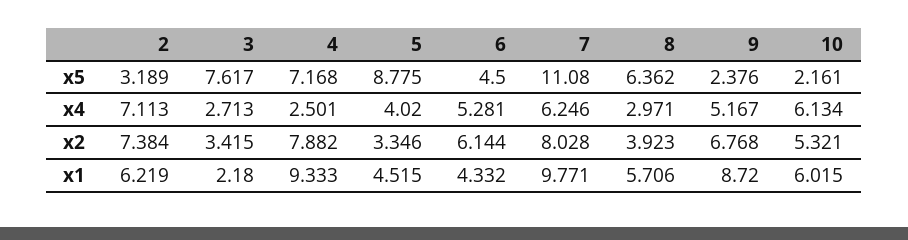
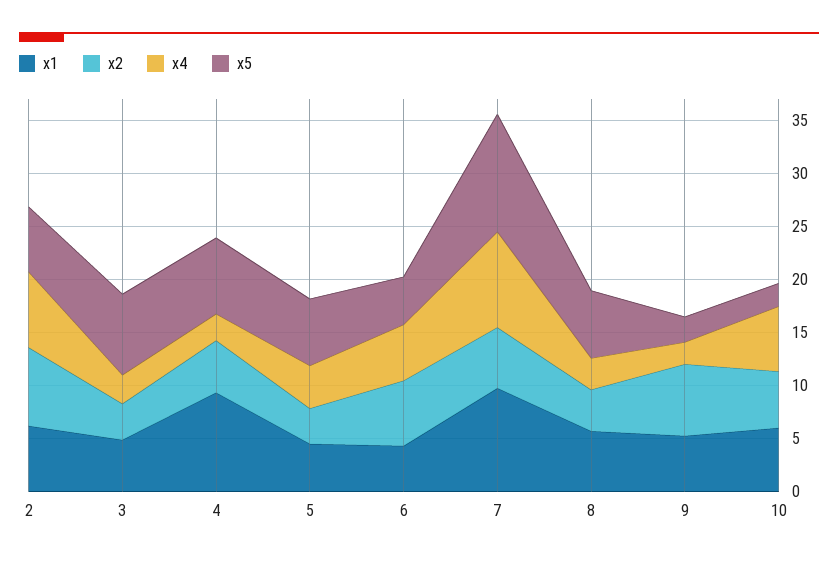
x5, 2: 3.189 -> 6
x5, 5: 8.775 -> 6
x4, 7: 6.246 -> 9
x4, 9: 5.167 -> 2
x2, 4: 7.882 -> 5
x2, 7: 8.028 -> 6
x1, 3: 2.18 -> 5
x1, 9: 8.72 -> 5

